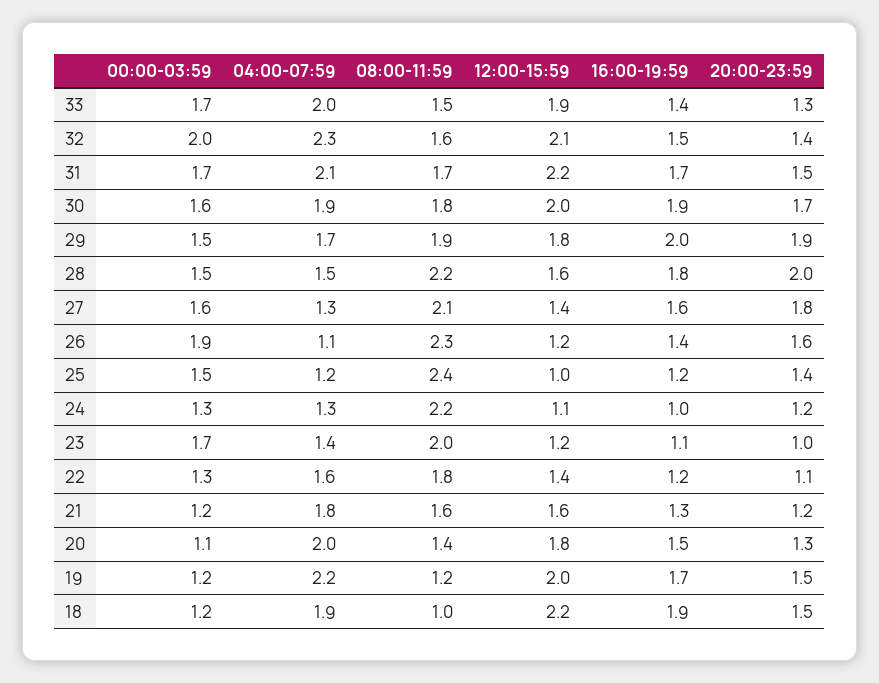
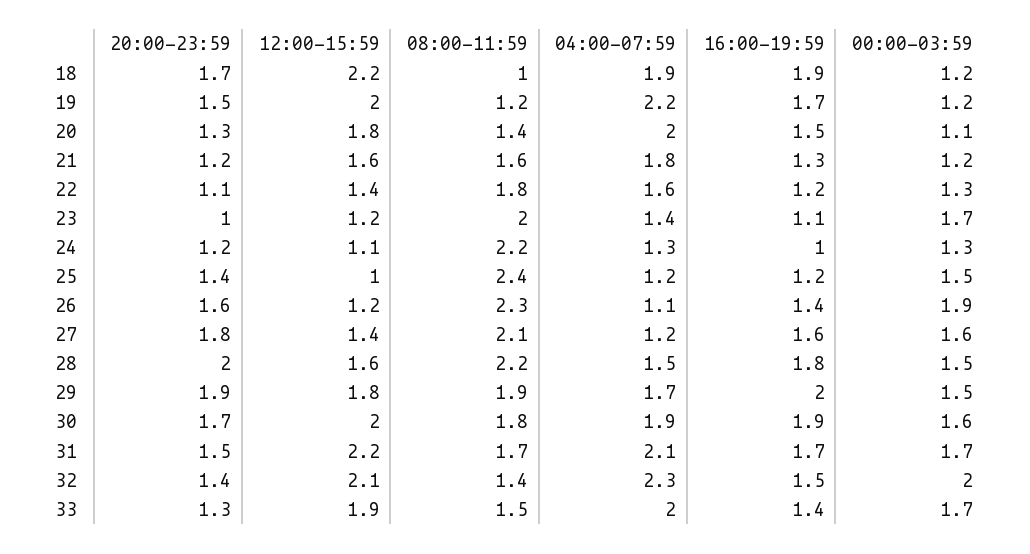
08:00-11:59, 32: 1.6 -> 1.4
04:00-07:59, 27: 1.3 -> 1.2
20:00-23:59, 18: 1.5 -> 1.7

